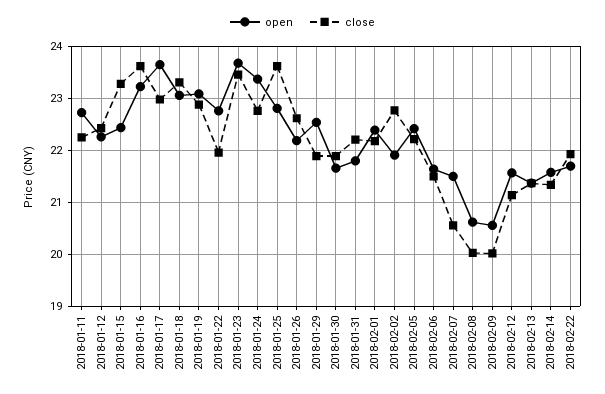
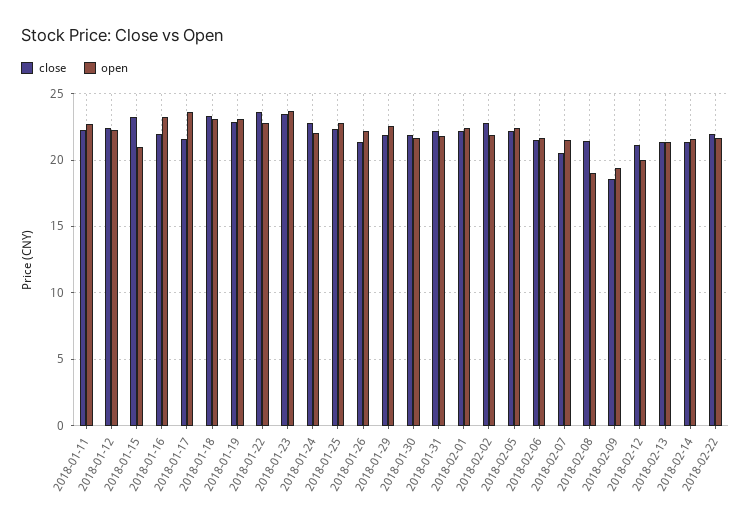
open, 2018-01-15: 22.4 -> 21
close, 2018-01-16: 23.6 -> 22
close, 2018-01-17: 23 -> 21.5
close, 2018-01-22: 22 -> 23.5
open, 2018-01-24: 23.4 -> 22
close, 2018-01-25: 23.6 -> 22.5
close, 2018-01-26: 22.6 -> 21.5
open, 2018-02-08: 20.6 -> 19
close, 2018-02-08: 20 -> 21.5
open, 2018-02-09: 20.6 -> 19.5
close, 2018-02-09: 20 -> 18.5
open, 2018-02-12: 21.6 -> 20

